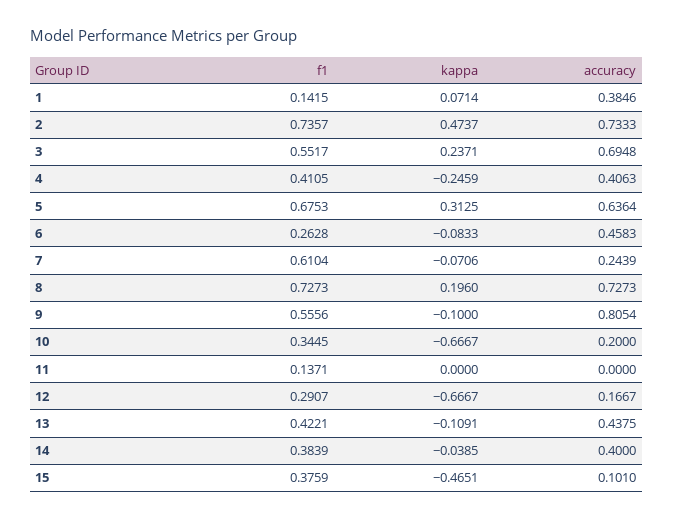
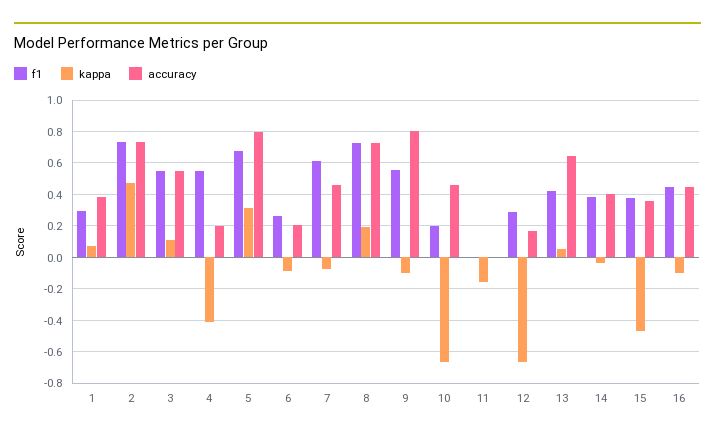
f1, 1: 0.1415 -> 0.3
kappa, 3: 0.2371 -> 0.1
accuracy, 3: 0.6948 -> 0.55
f1, 4: 0.4105 -> 0.55
kappa, 4: -0.2459 -> -0.4
accuracy, 4: 0.4063 -> 0.2
accuracy, 5: 0.6364 -> 0.8
accuracy, 6: 0.4583 -> 0.2
accuracy, 7: 0.2439 -> 0.45
f1, 10: 0.3445 -> 0.2
accuracy, 10: 0.2 -> 0.45
f1, 11: 0.1371 -> 0
kappa, 11: 0 -> -0.15
kappa, 13: -0.1091 -> 0.05
accuracy, 13: 0.4375 -> 0.65
accuracy, 15: 0.101 -> 0.35
f1, 16: none -> 0.45
kappa, 16: none -> -0.1
accuracy, 16: none -> 0.45

